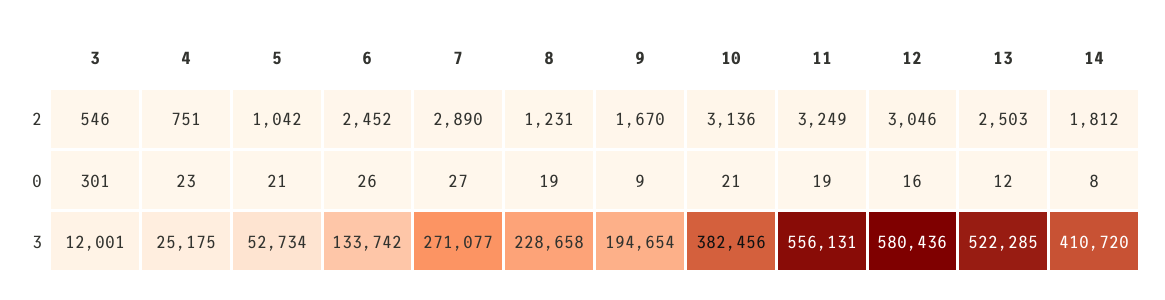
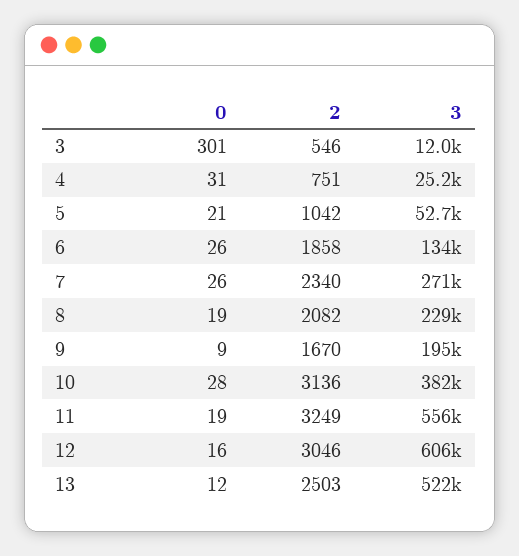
6, 2: 2452 -> 1858
7, 2: 2890 -> 2340
8, 2: 1231 -> 2082
14, 2: 1812 -> none
4, 0: 23 -> 31
7, 0: 27 -> 26
10, 0: 21 -> 28
14, 0: 8 -> none
12, 3: 580436 -> 606000
14, 3: 410720 -> none

